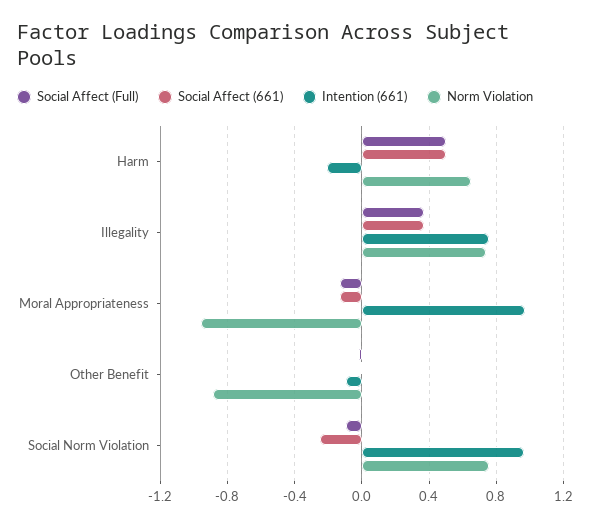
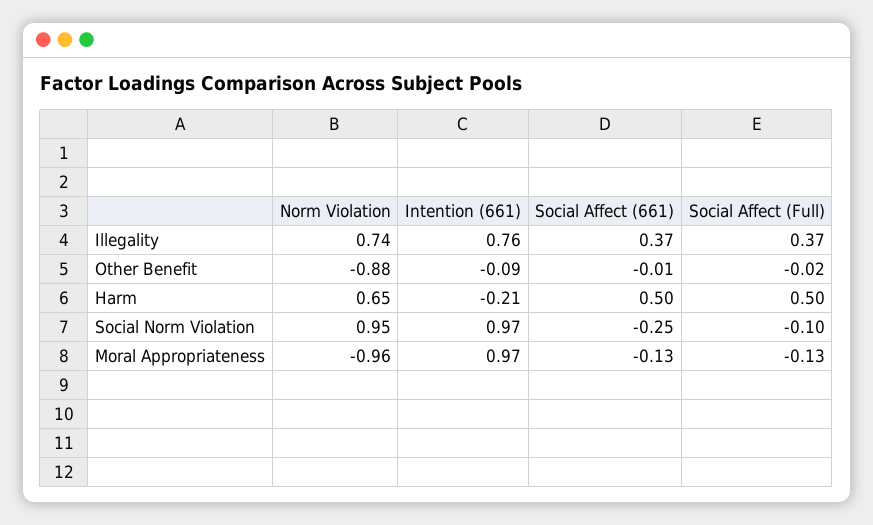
Norm Violation, Social Norm Violation: 0.75 -> 0.95

